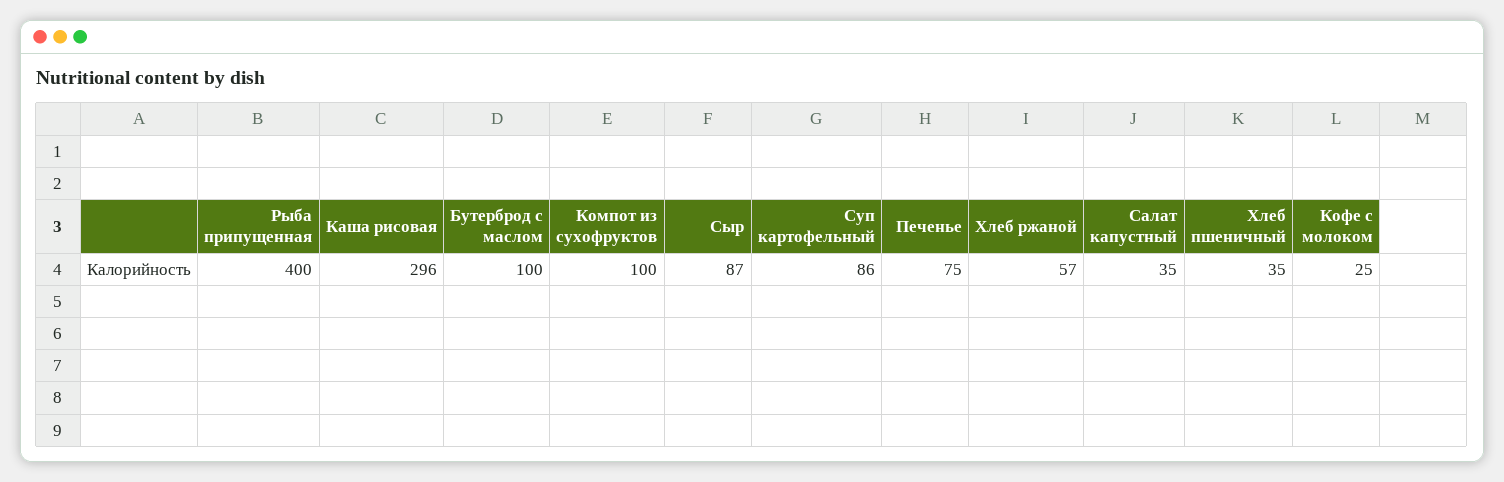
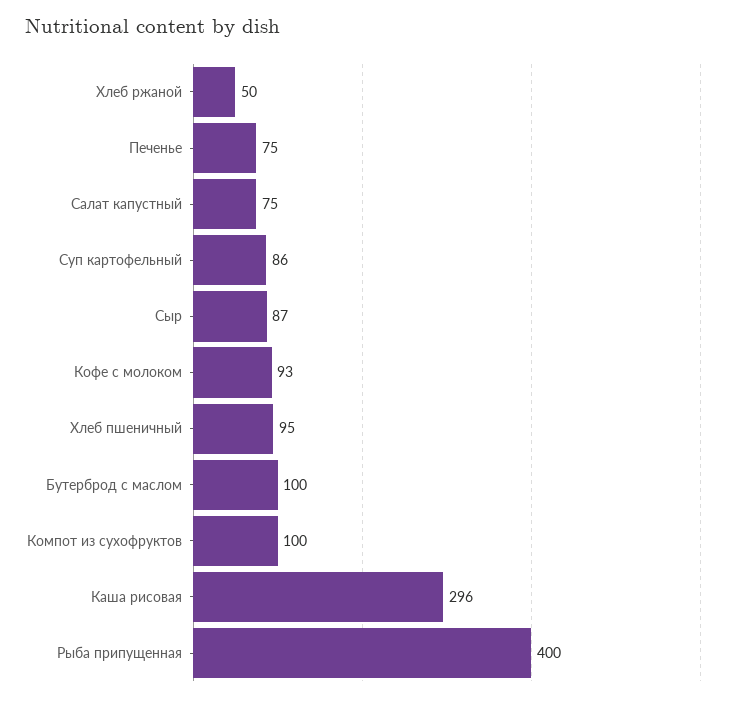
Хлеб ржаной: 57 -> 50
Салат капустный: 35 -> 75
Хлеб пшеничный: 35 -> 95
Кофе с молоком: 25 -> 93

